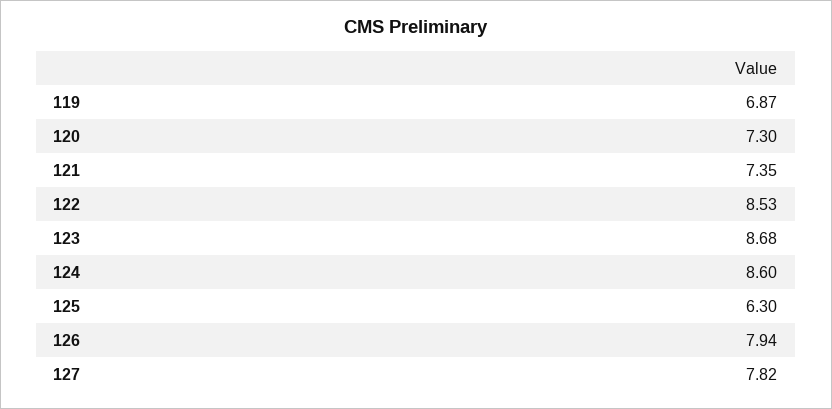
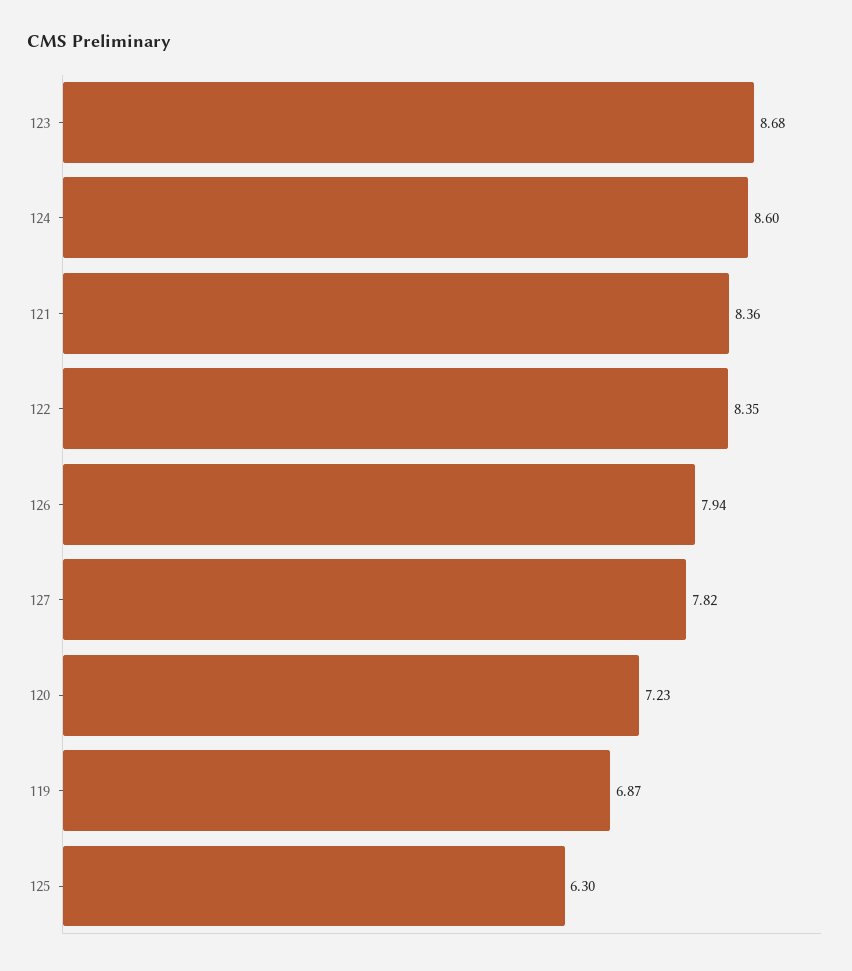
120: 7.3 -> 7.23
121: 7.35 -> 8.36
122: 8.53 -> 8.35

